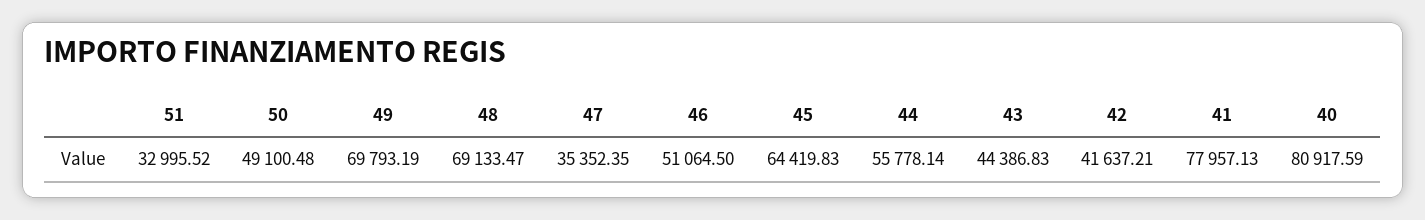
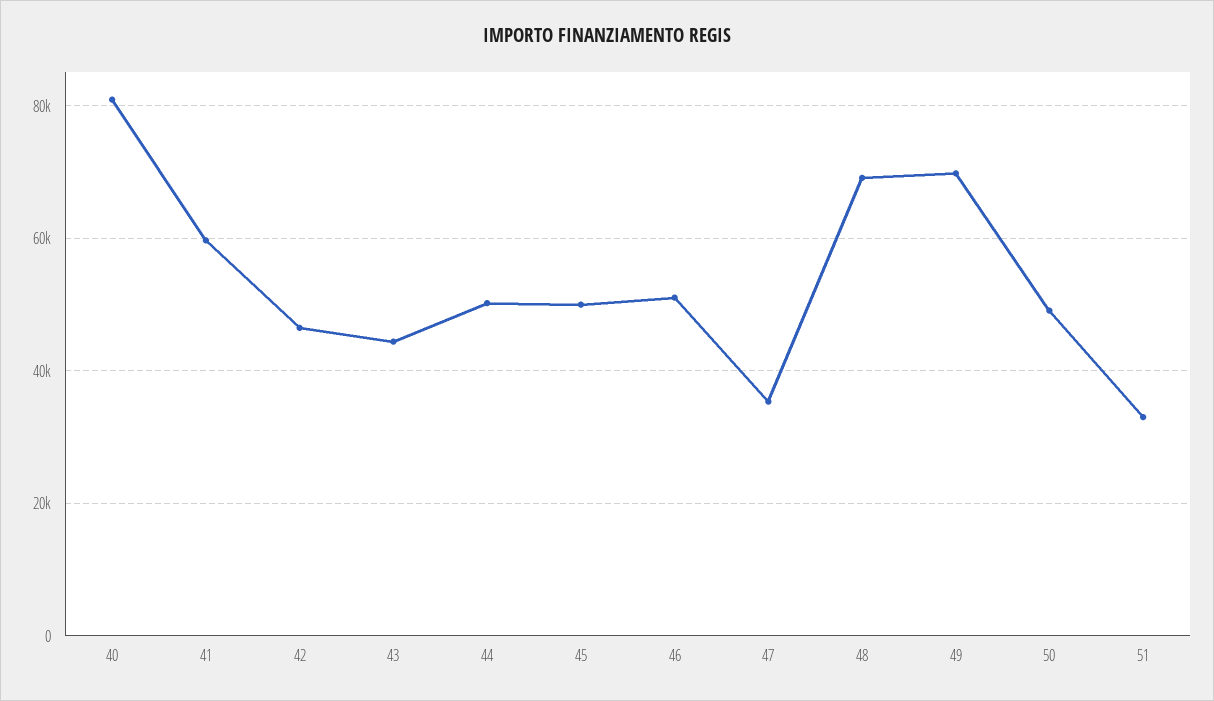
45: 64419.83 -> 50000
44: 55778.14 -> 50000
42: 41637.21 -> 46000
41: 77957.13 -> 60000

